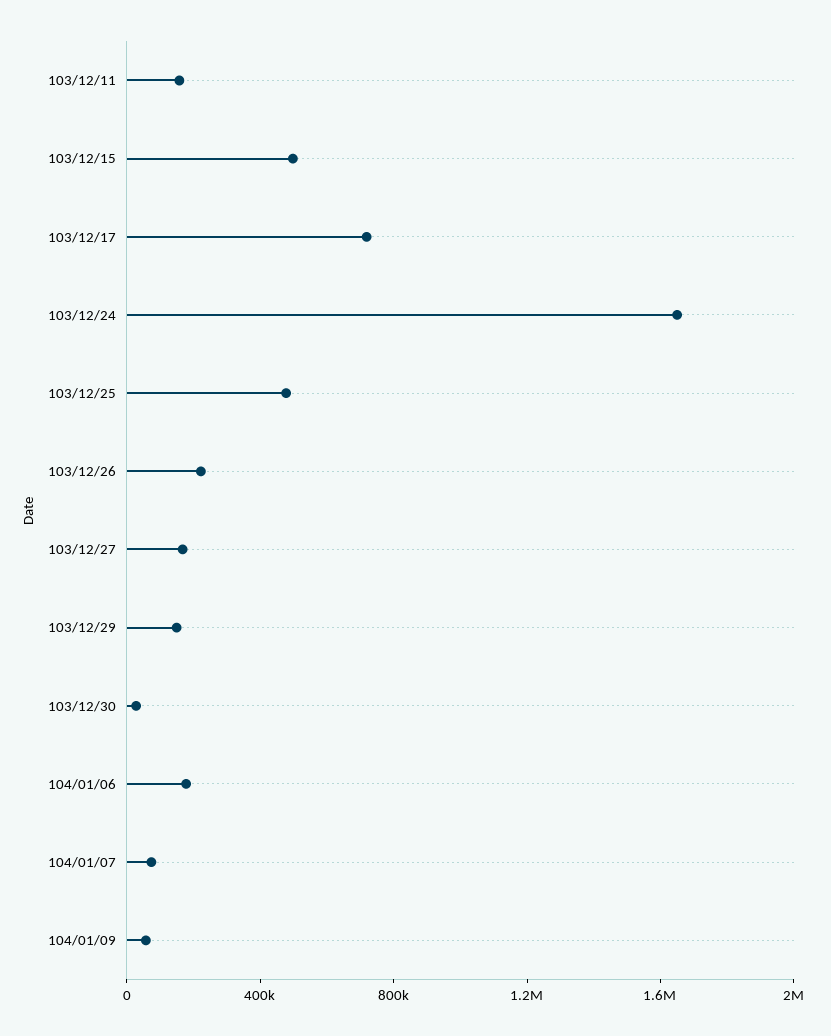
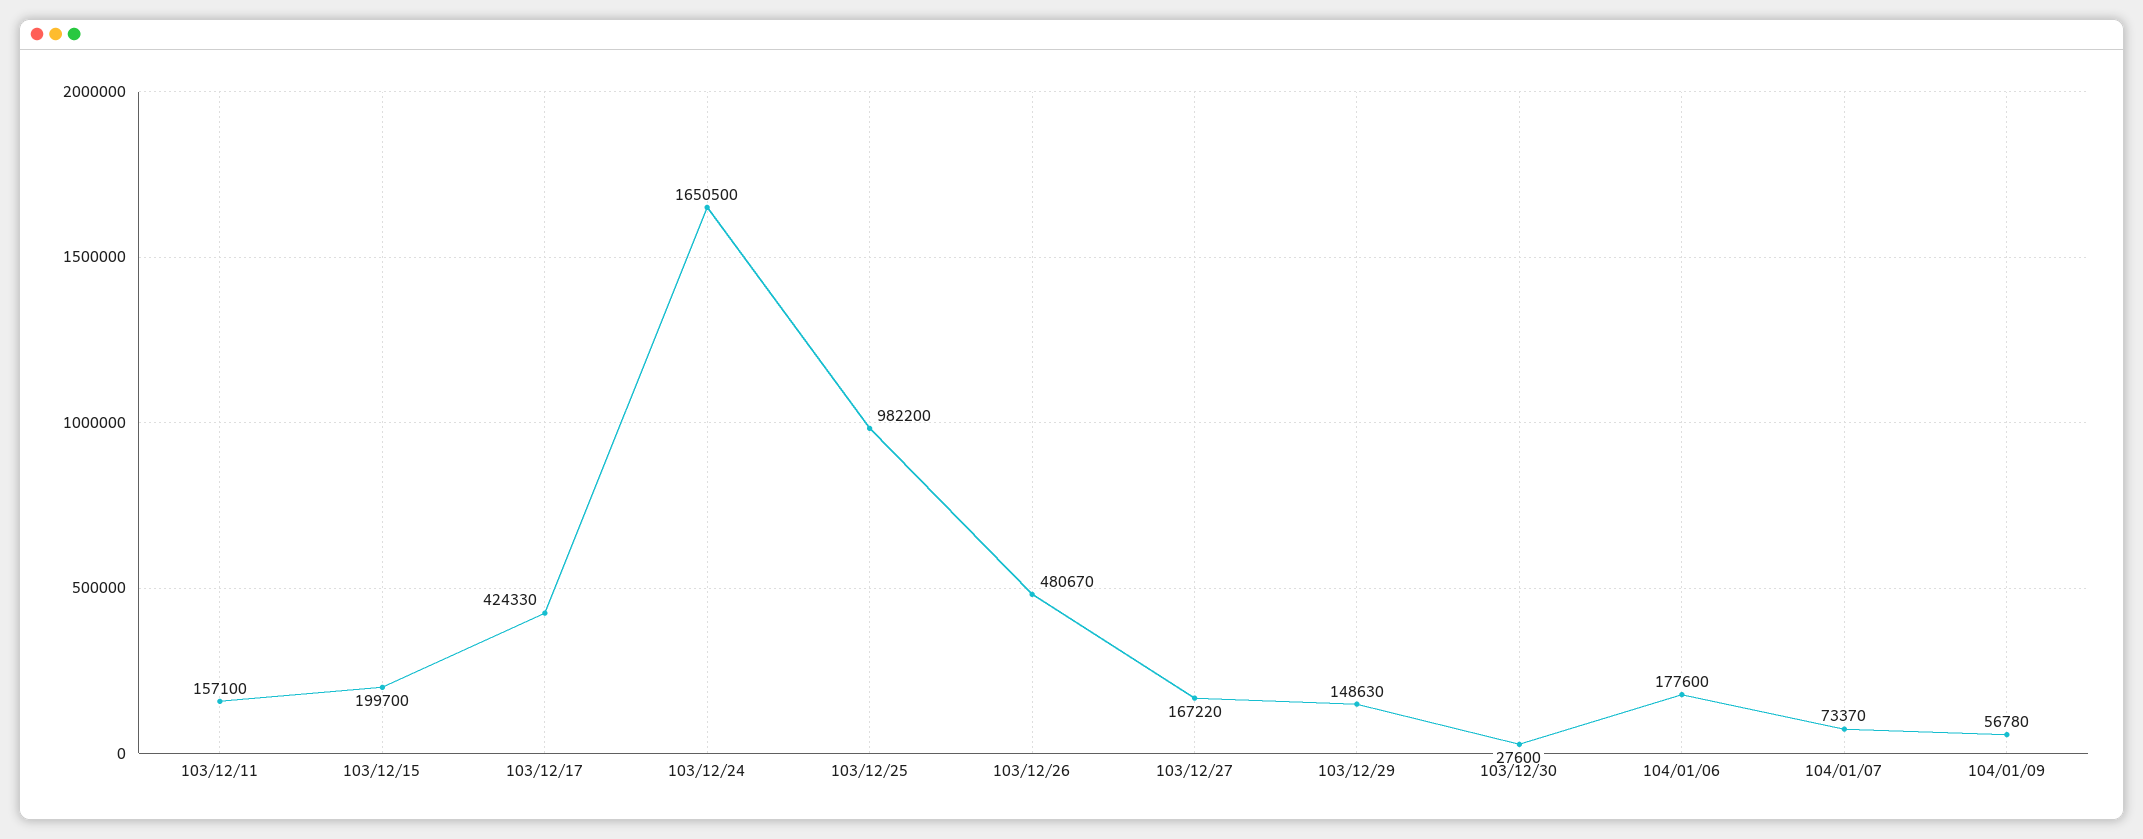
103/12/15: 500000 -> 199700
103/12/17: 700000 -> 424330
103/12/25: 500000 -> 982200
103/12/26: 200000 -> 480670

